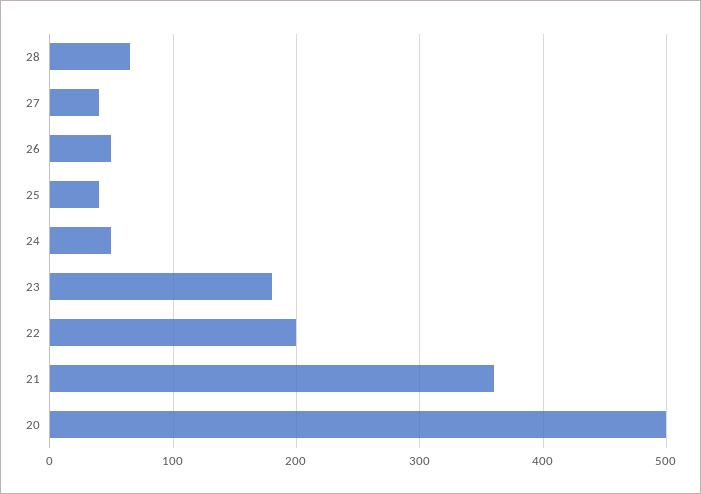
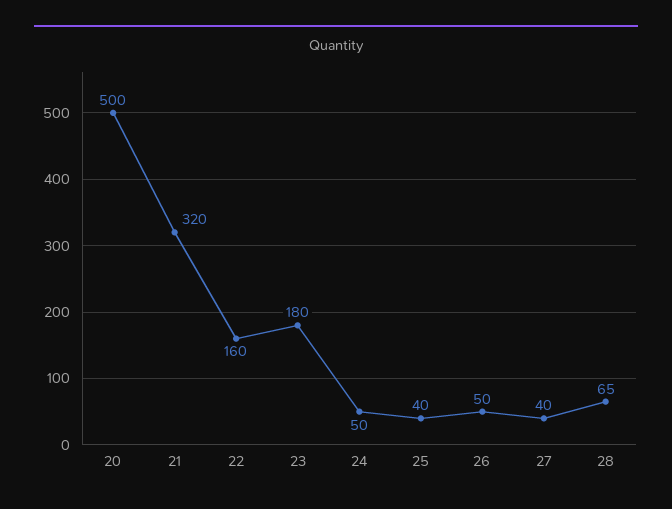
22: 200 -> 160
21: 360 -> 320

